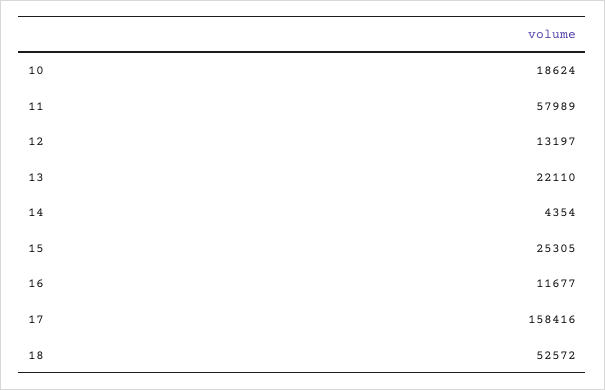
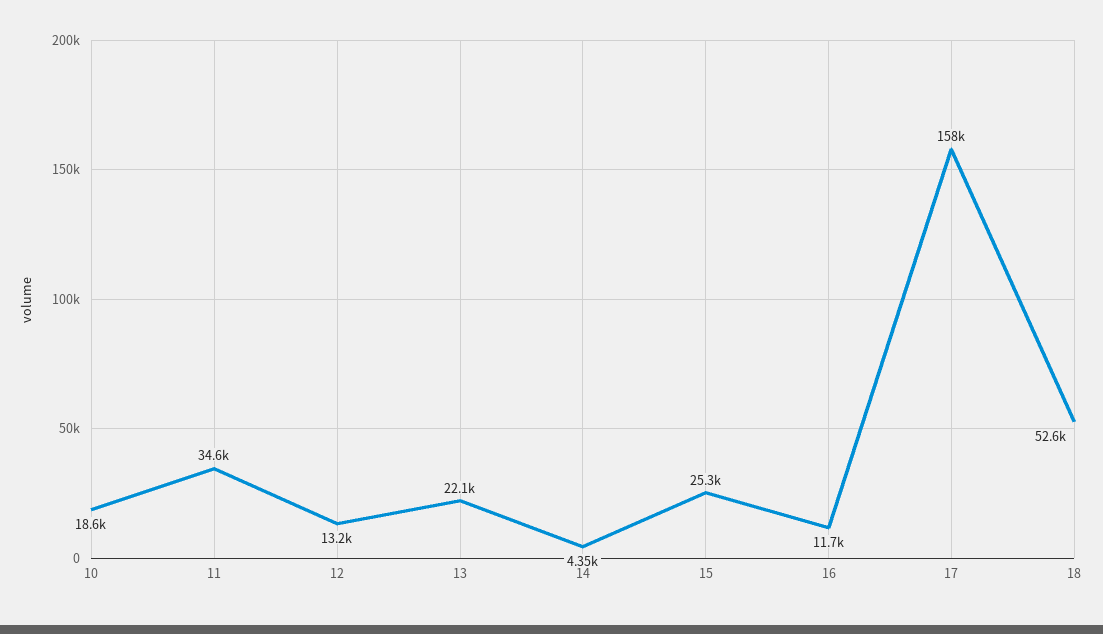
11: 57989 -> 34600

